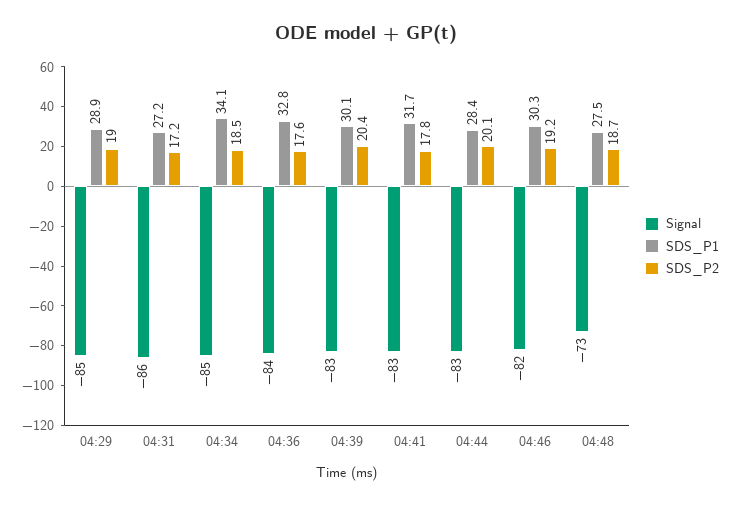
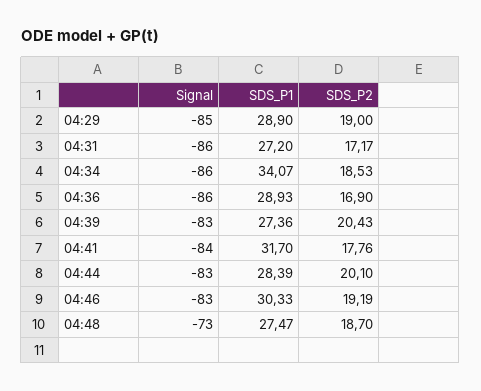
Signal, 04:34: -85 -> -86
Signal, 04:36: -84 -> -86
SDS_P1, 04:36: 32.8 -> 28.93
SDS_P2, 04:36: 17.6 -> 16.9
SDS_P1, 04:39: 30.1 -> 27.36
Signal, 04:41: -83 -> -84
Signal, 04:46: -82 -> -83

